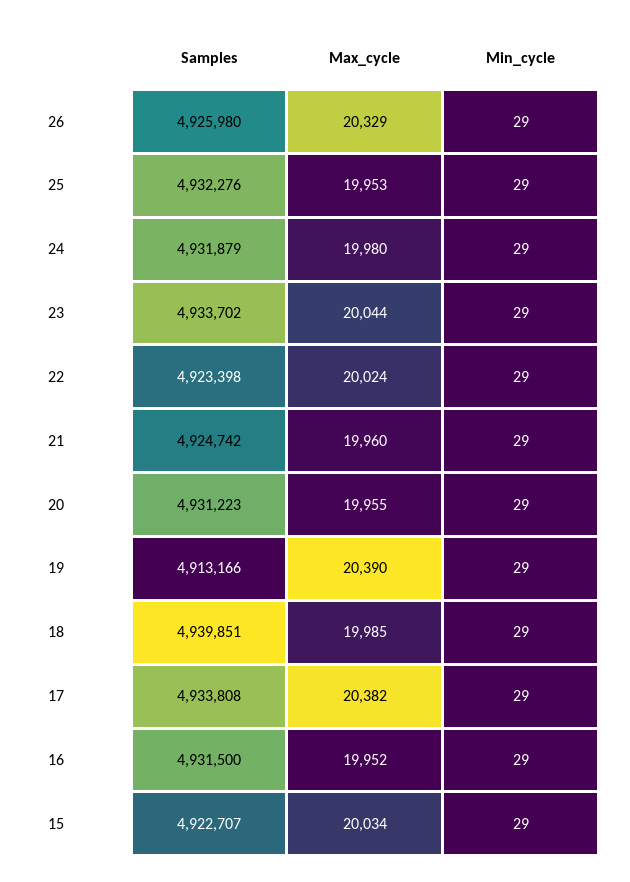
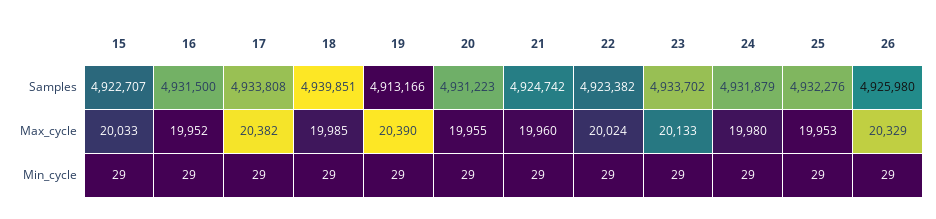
Max_cycle, 23: 20044 -> 20133
Samples, 22: 4923398 -> 4923382
Max_cycle, 15: 20034 -> 20033

